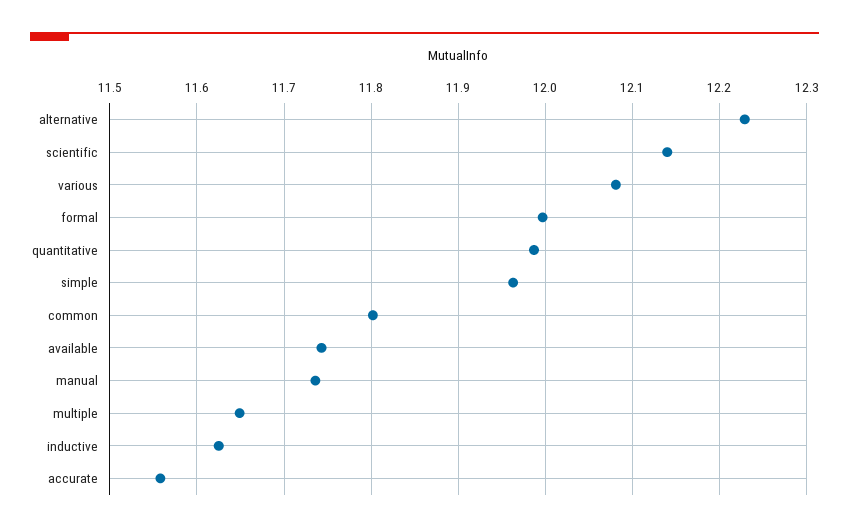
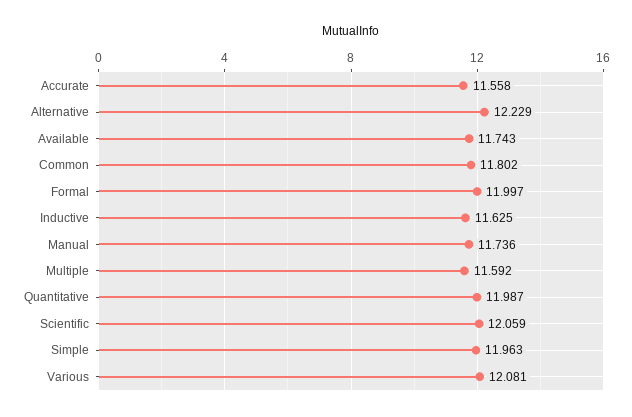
scientific: 12.14 -> 12.059
multiple: 11.65 -> 11.592

